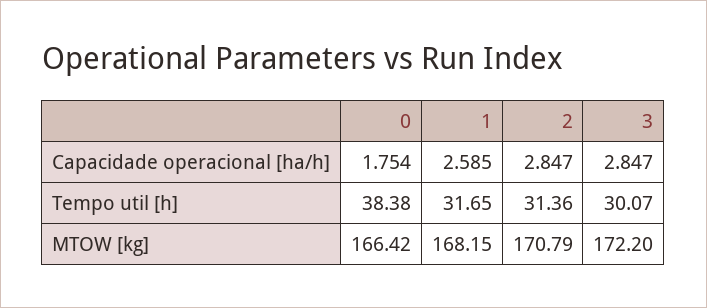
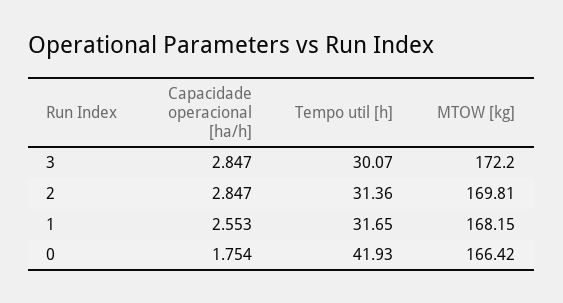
1, Capacidade operacional [ha/h]: 2.585 -> 2.553
0, Tempo util [h]: 38.38 -> 41.93
2, MTOW [kg]: 170.79 -> 169.81

